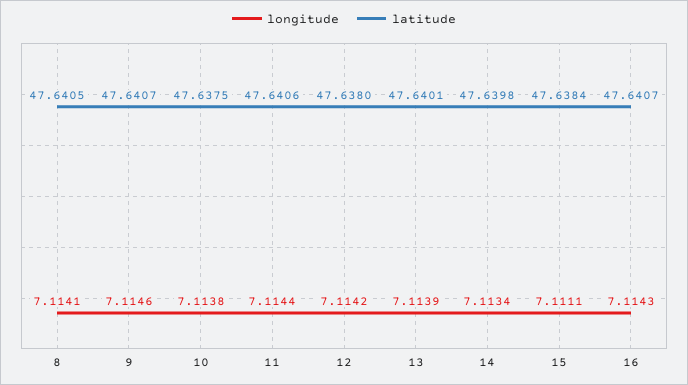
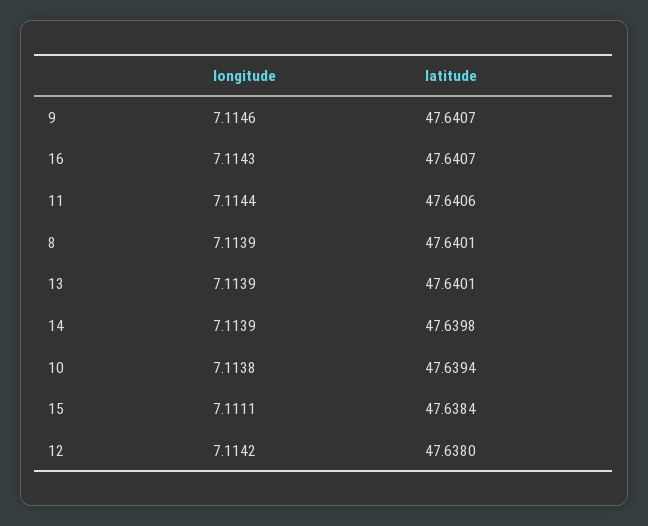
longitude, 8: 7.1141 -> 7.1139
latitude, 8: 47.6405 -> 47.6401
latitude, 10: 47.6375 -> 47.6394
longitude, 14: 7.1134 -> 7.1139

